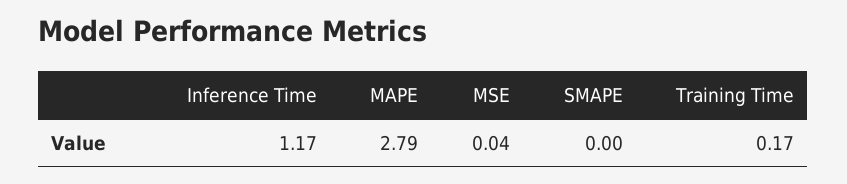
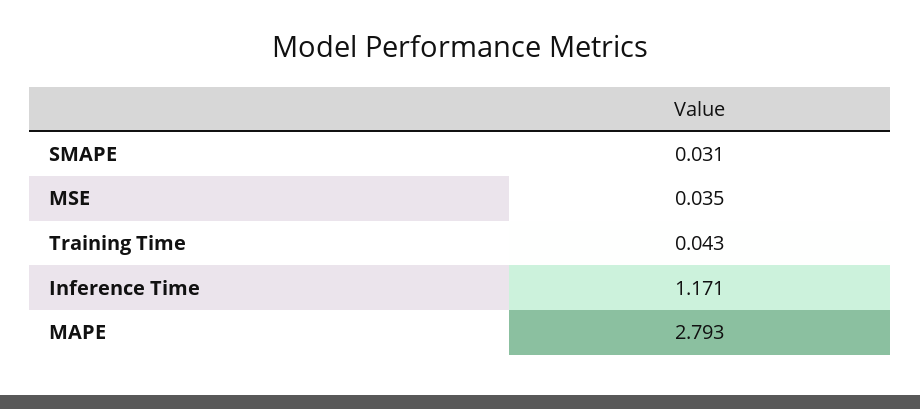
SMAPE: 0 -> 0.031
Training Time: 0.17 -> 0.043

